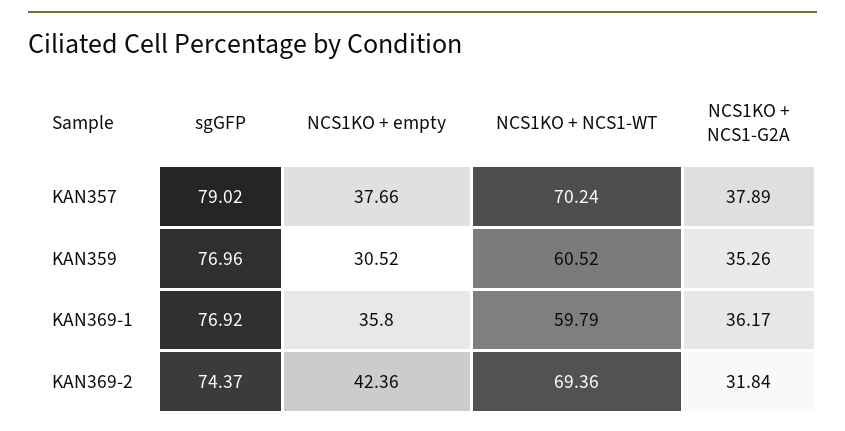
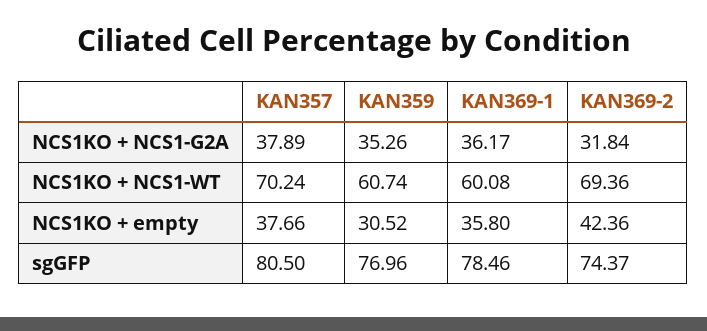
sgGFP, KAN357: 79.02 -> 80.5
NCS1KO + NCS1-WT, KAN359: 60.52 -> 60.74
sgGFP, KAN369-1: 76.92 -> 78.46
NCS1KO + NCS1-WT, KAN369-1: 59.79 -> 60.08

